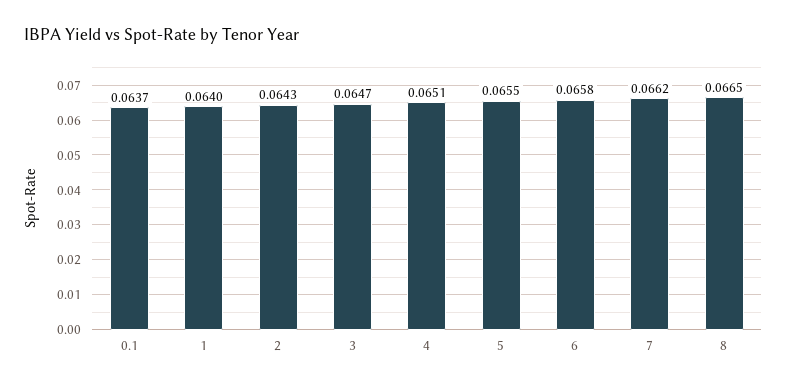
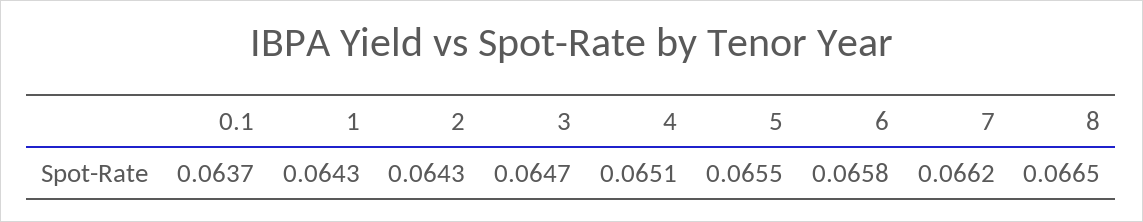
1: 0.064 -> 0.0643

